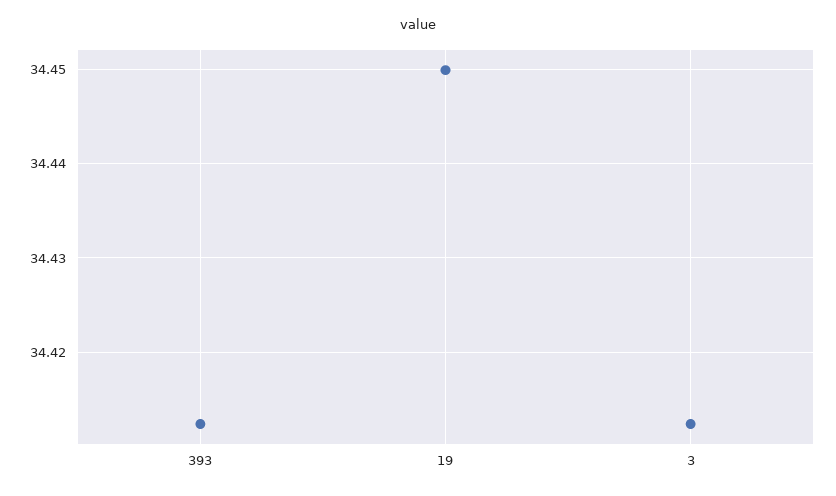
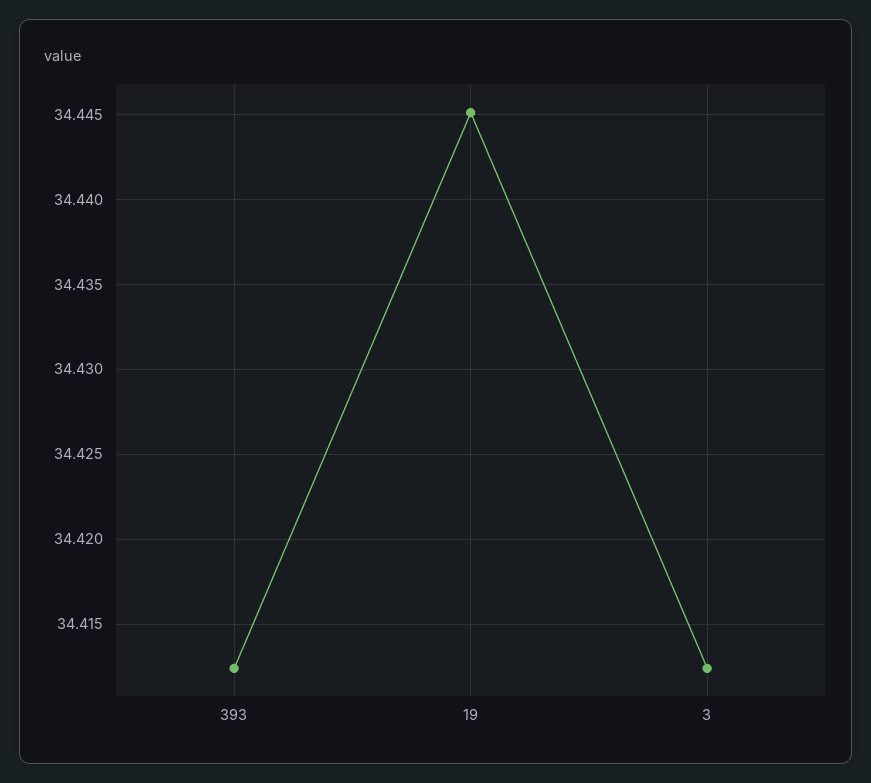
19: 34.45 -> 34.445

